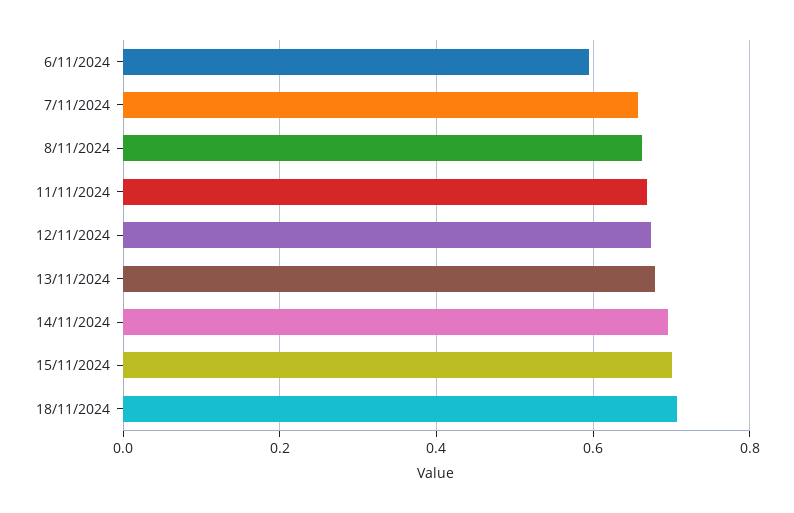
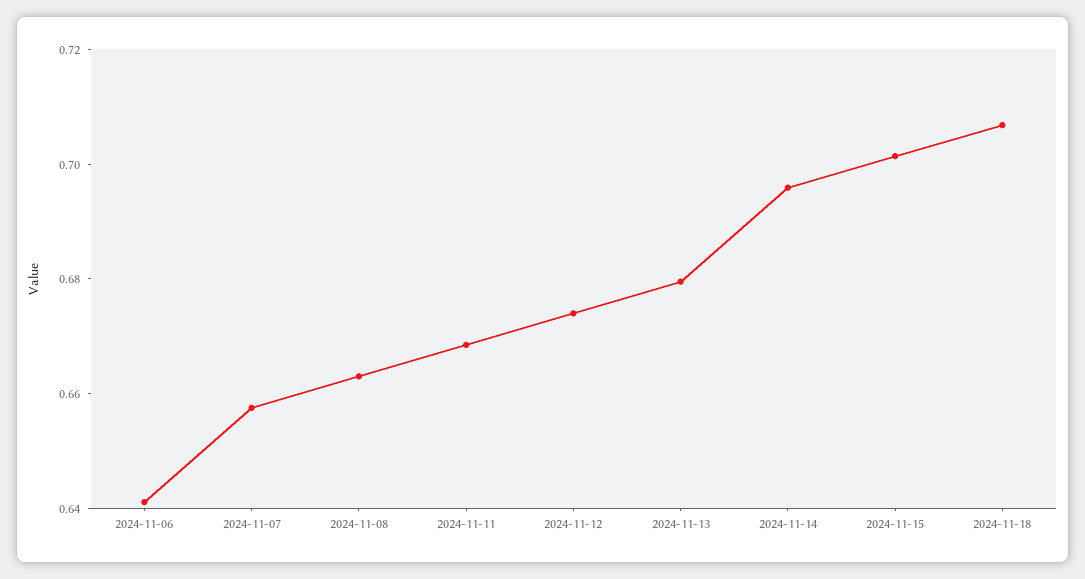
6/11/2024: 0.6 -> 0.64

